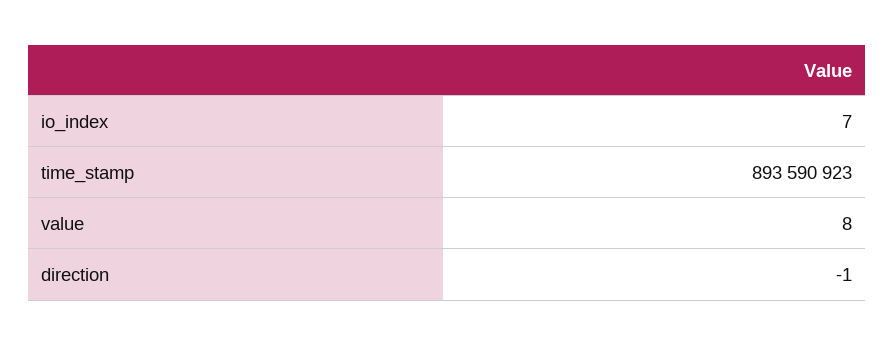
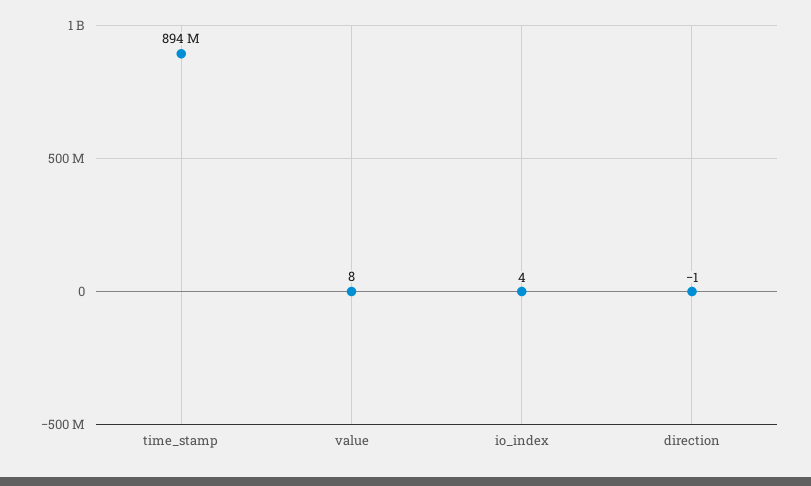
io_index: 7 -> 4

